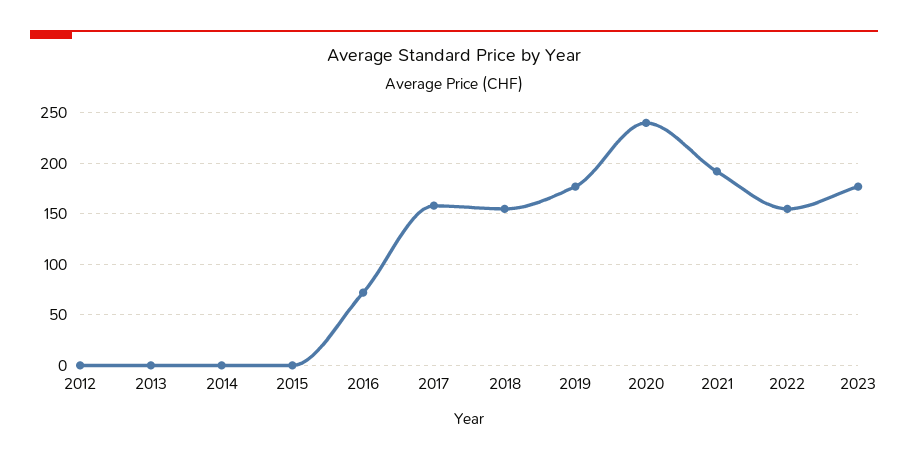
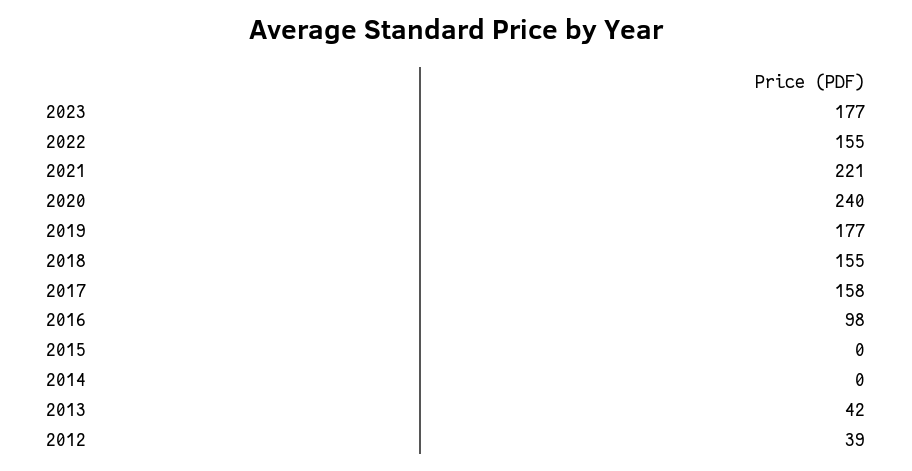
2012: 0 -> 39
2013: 0 -> 42
2016: 70 -> 98
2021: 190 -> 221

